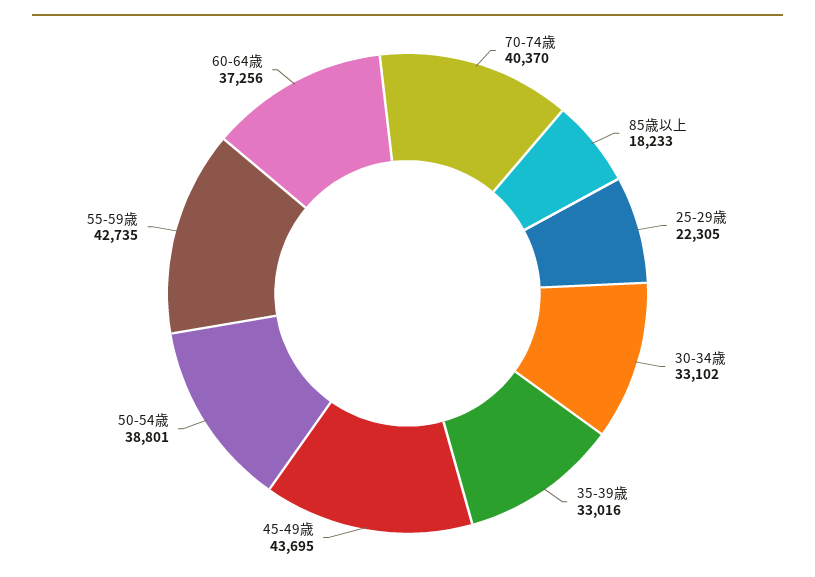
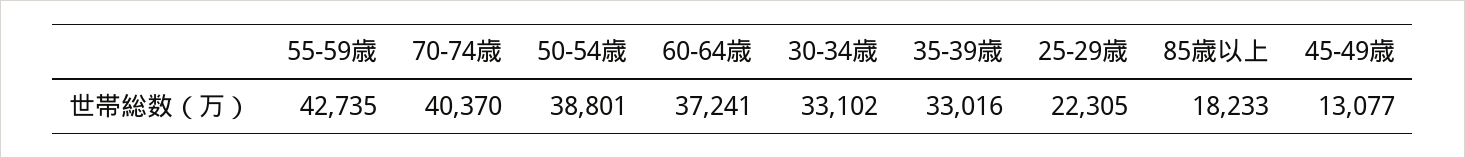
45-49歳: 43695 -> 13077
60-64歳: 37256 -> 37241

